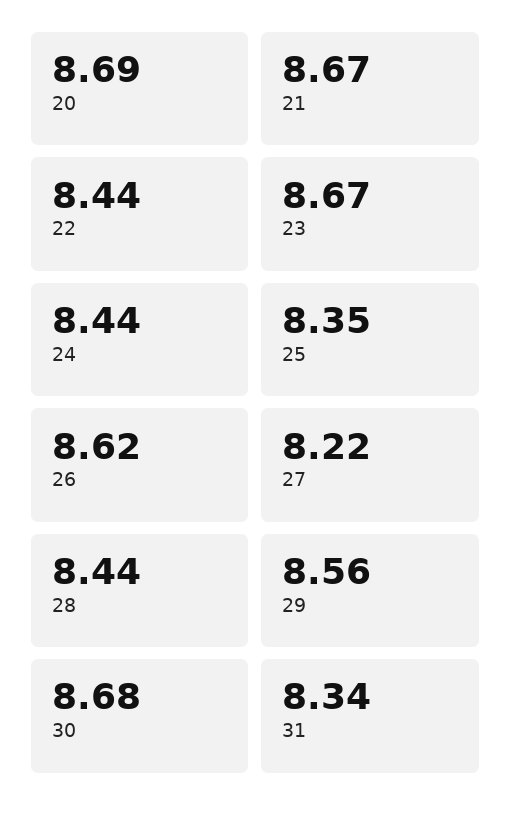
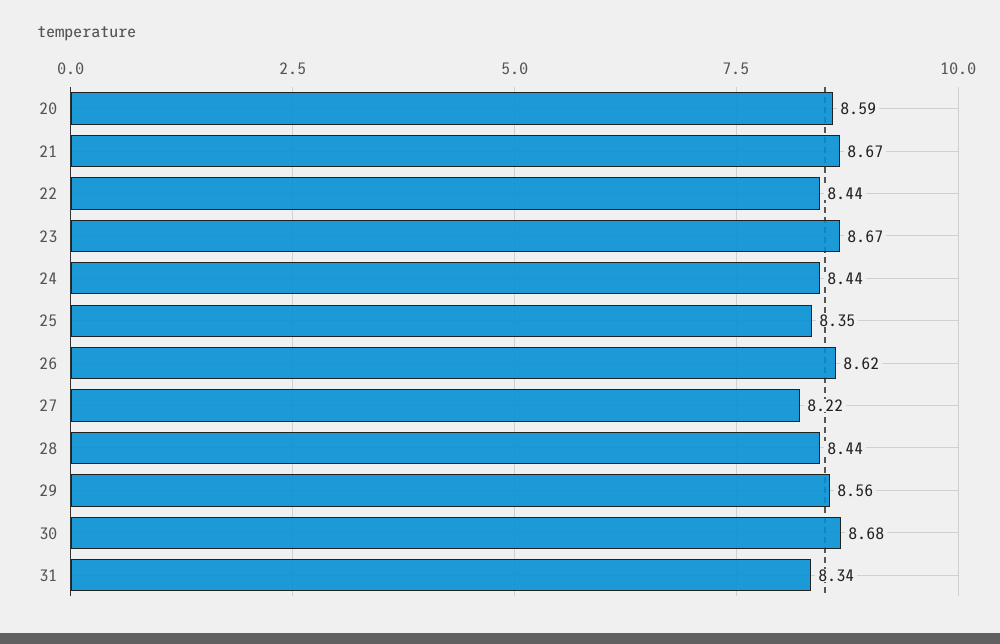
20: 8.69 -> 8.59

